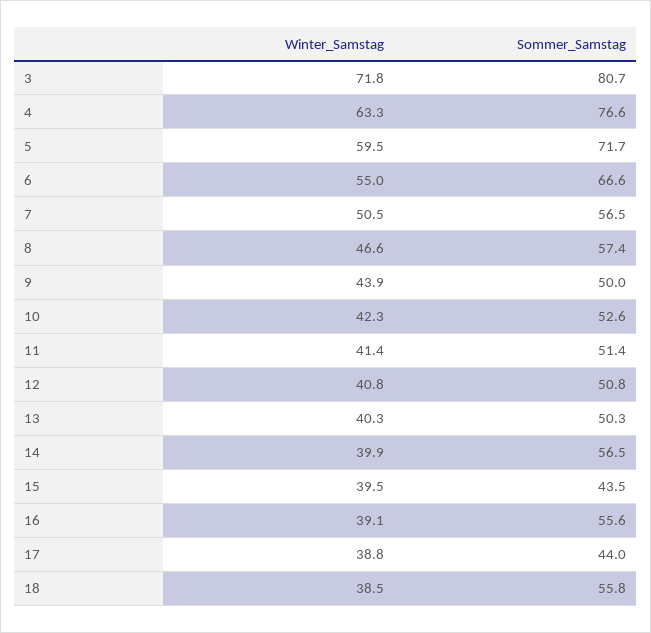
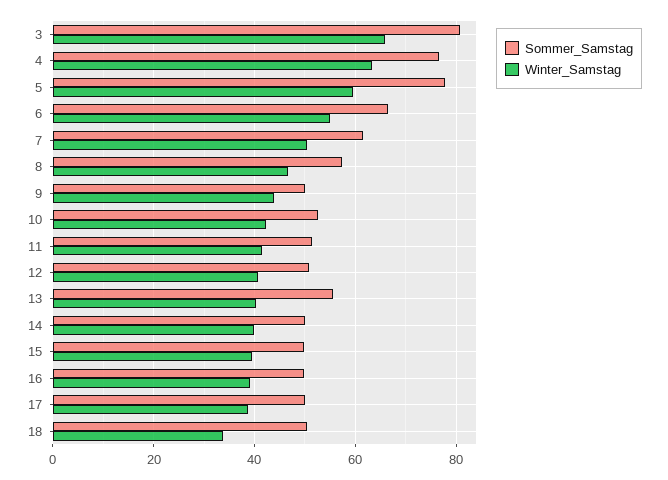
Winter_Samstag, 3: 71.8 -> 66
Sommer_Samstag, 5: 71.7 -> 78
Sommer_Samstag, 7: 56.5 -> 62
Sommer_Samstag, 13: 50.3 -> 56
Sommer_Samstag, 14: 56.5 -> 50
Sommer_Samstag, 15: 43.5 -> 50
Sommer_Samstag, 16: 55.6 -> 50
Sommer_Samstag, 17: 44 -> 50
Winter_Samstag, 18: 38.5 -> 34
Sommer_Samstag, 18: 55.8 -> 50

